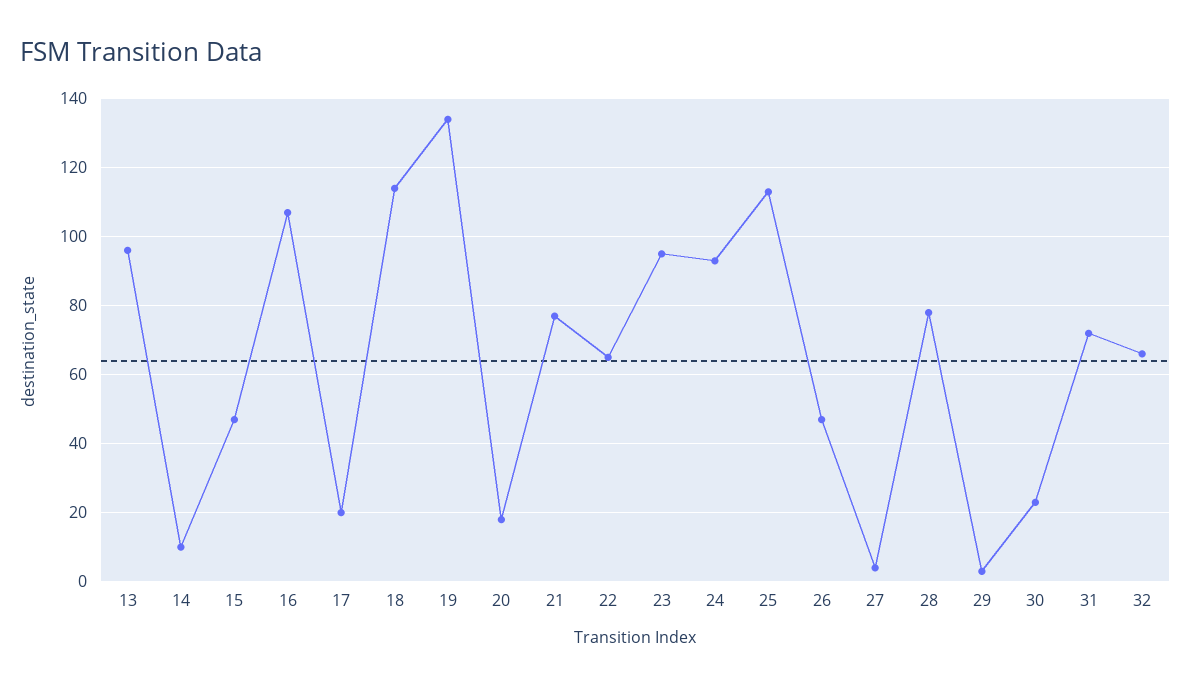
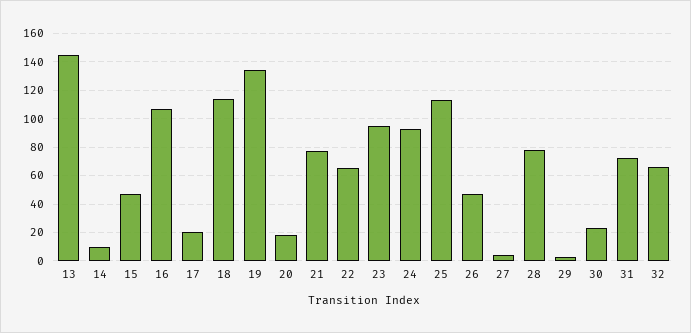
13: 95 -> 145

